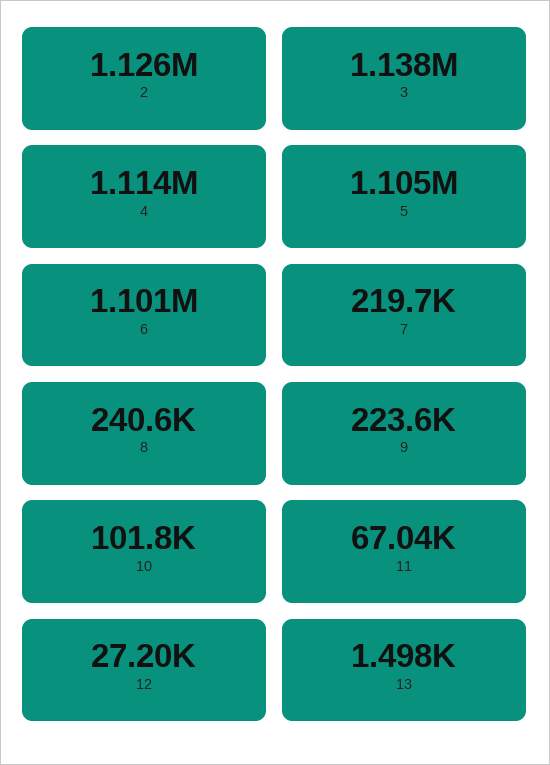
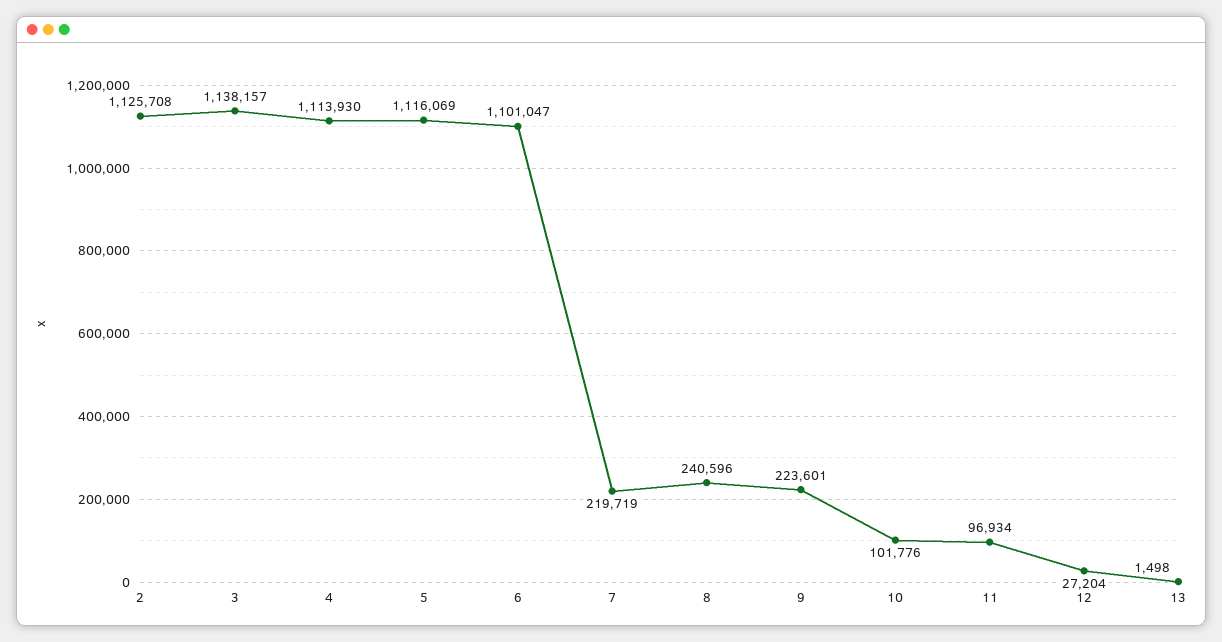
5: 1105000 -> 1116069
11: 67040 -> 96934

